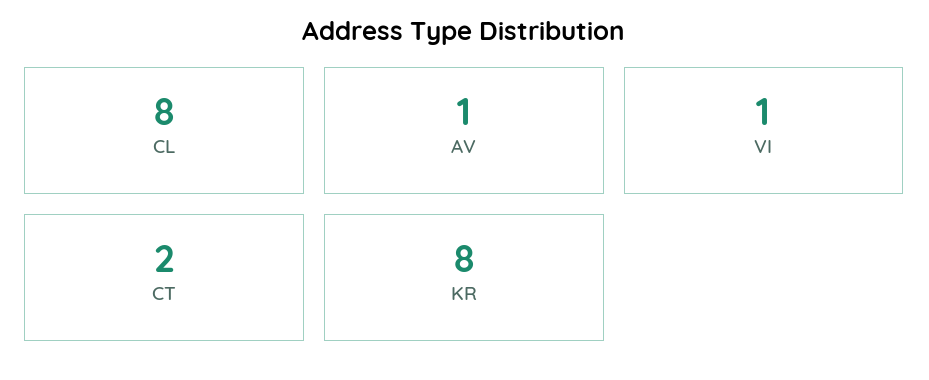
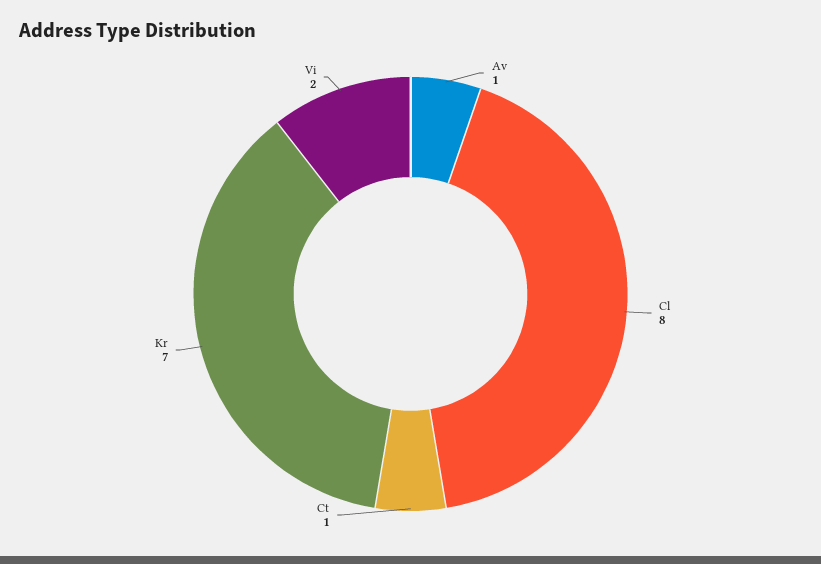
VI: 1 -> 2
CT: 2 -> 1
KR: 8 -> 7

